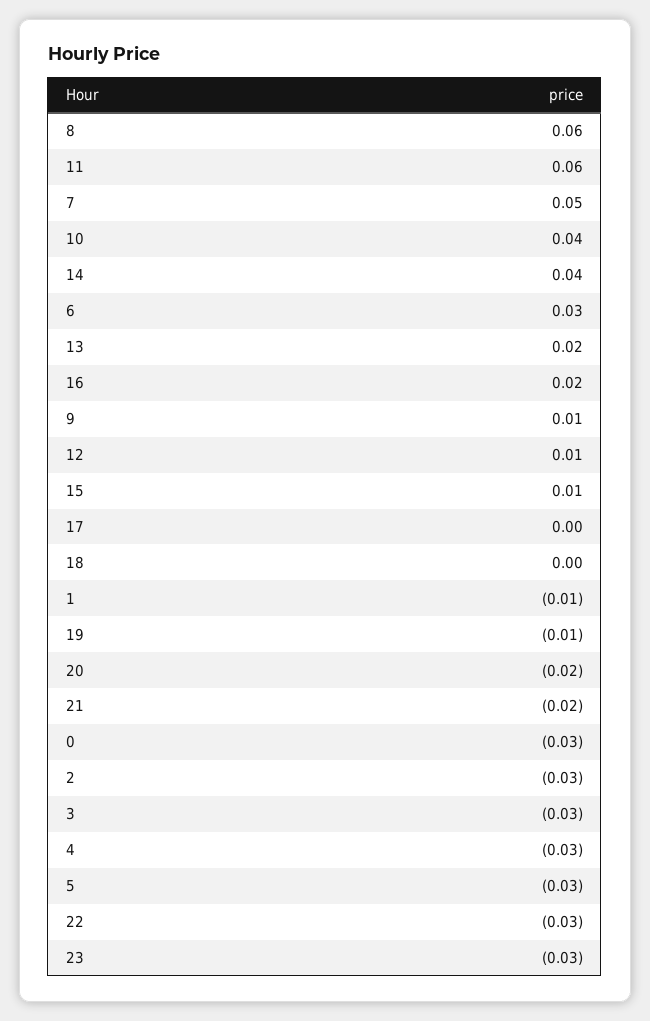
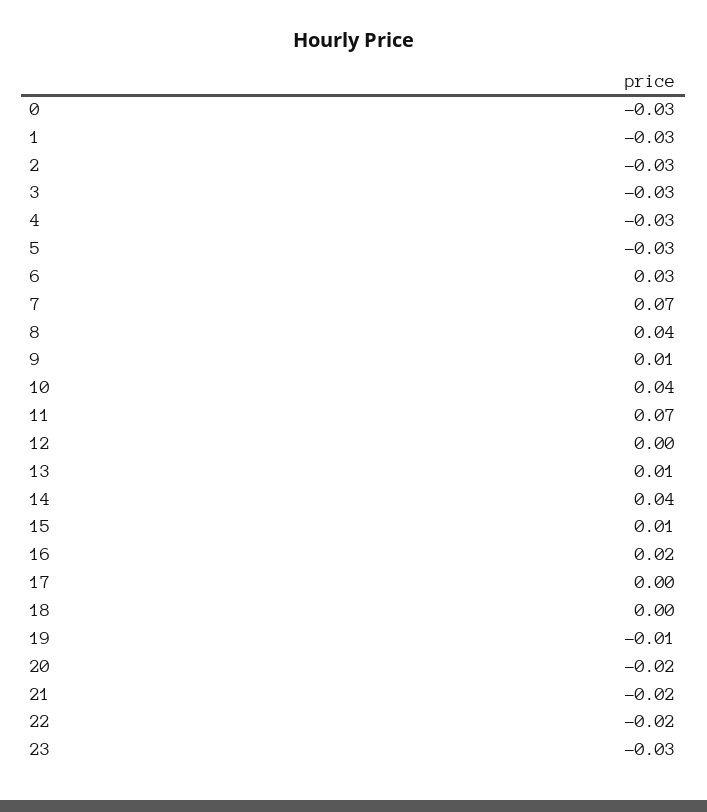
8: 0.06 -> 0.04
11: 0.06 -> 0.07
7: 0.05 -> 0.07
13: 0.02 -> 0.01
12: 0.01 -> 0
1: -0.01 -> -0.03
22: -0.03 -> -0.02

